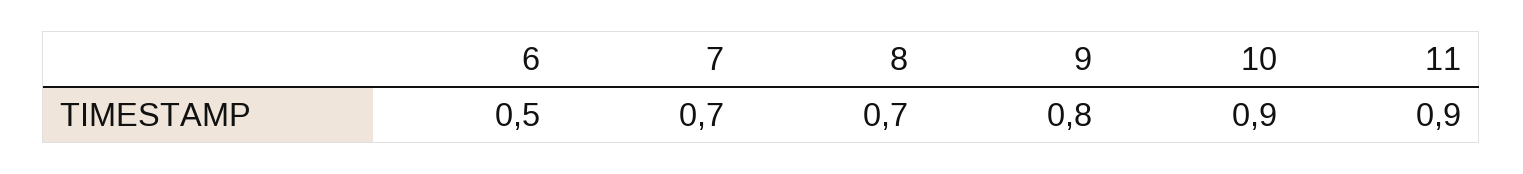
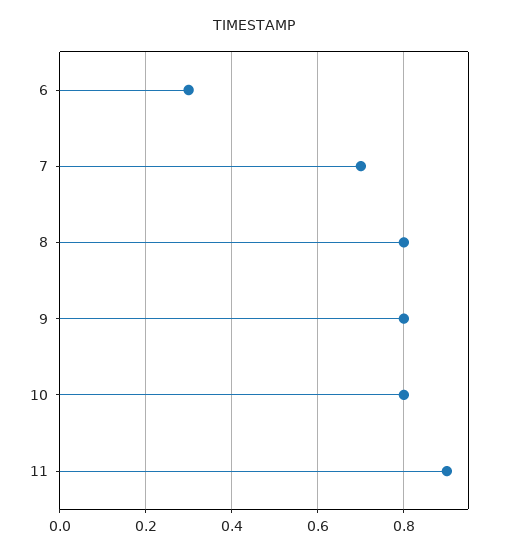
6: 0.5 -> 0.3
8: 0.7 -> 0.8
10: 0.9 -> 0.8

